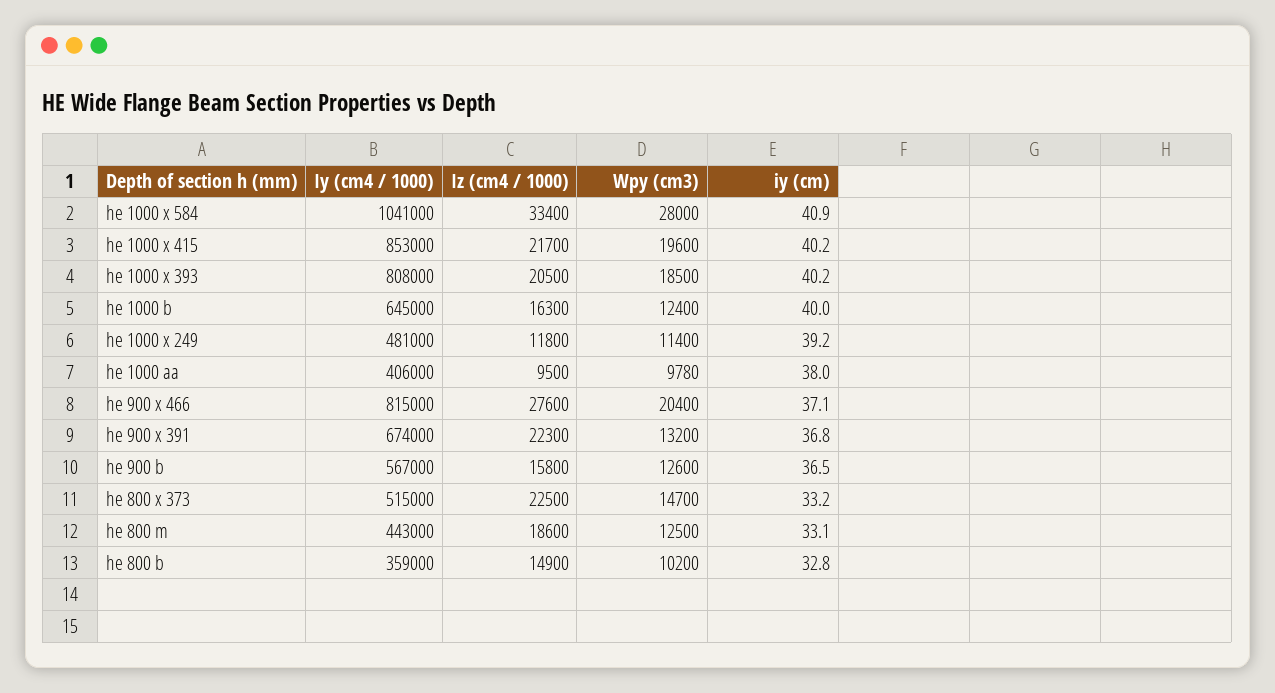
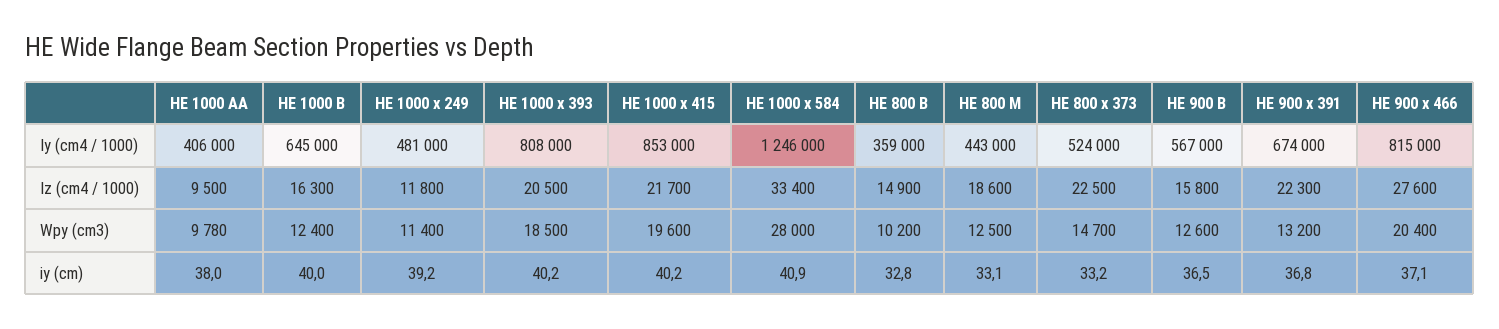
Iy (cm4 / 1000), he 1000 x 584: 1041000 -> 1246000
Iy (cm4 / 1000), he 800 x 373: 515000 -> 524000

